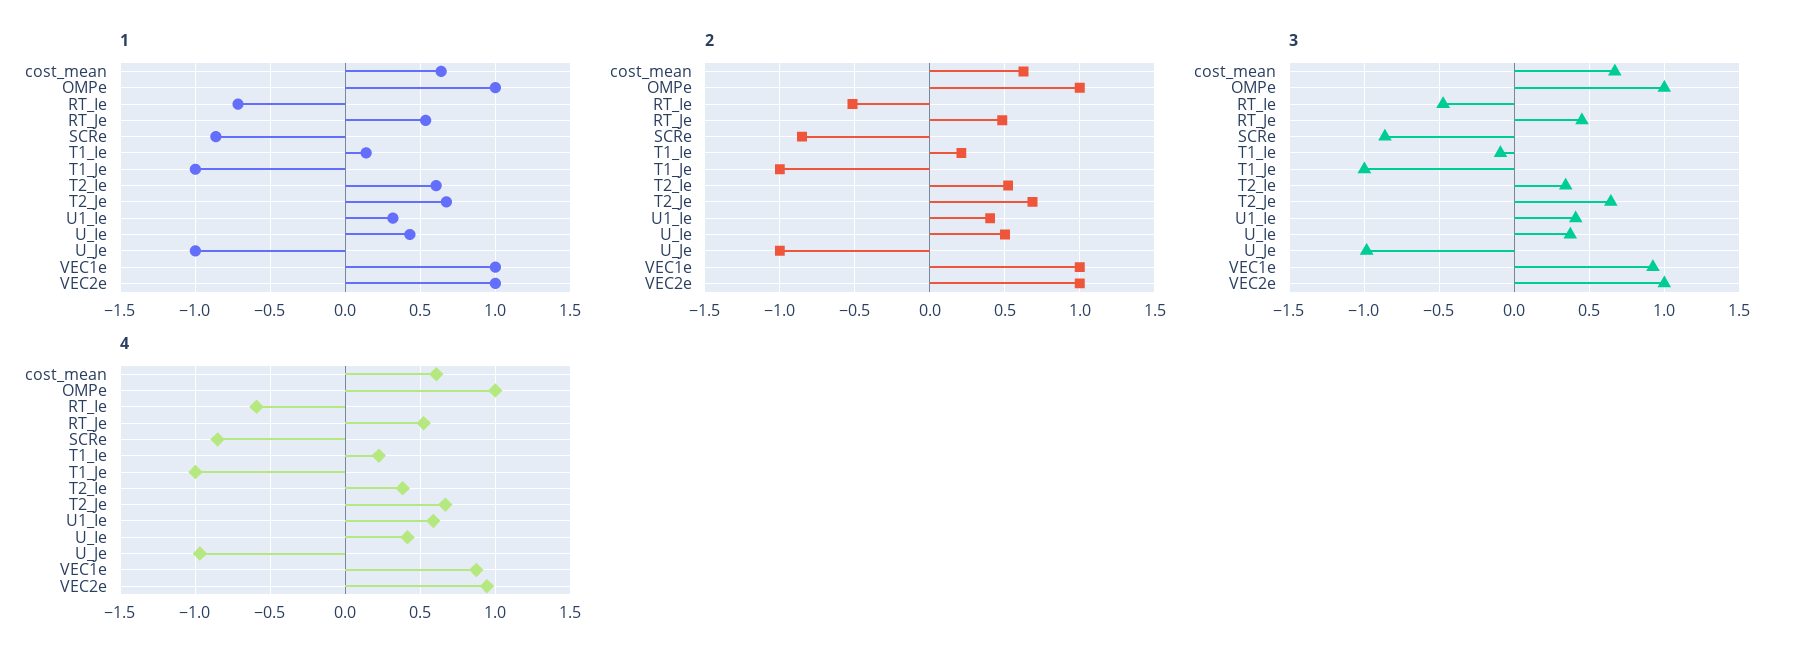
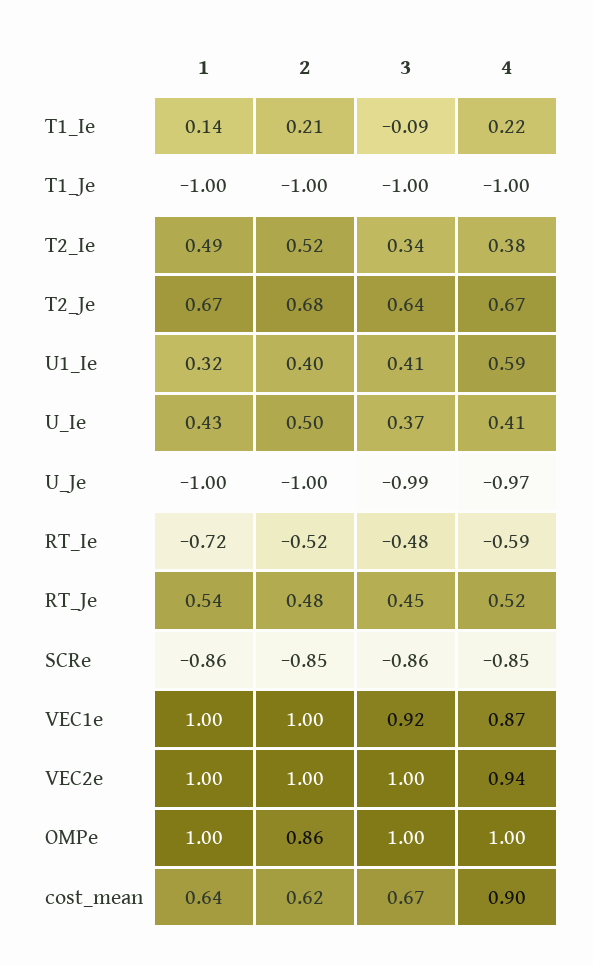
1, T2_Ie: 0.6 -> 0.49
2, OMPe: 1 -> 0.86
4, cost_mean: 0.6 -> 0.9

